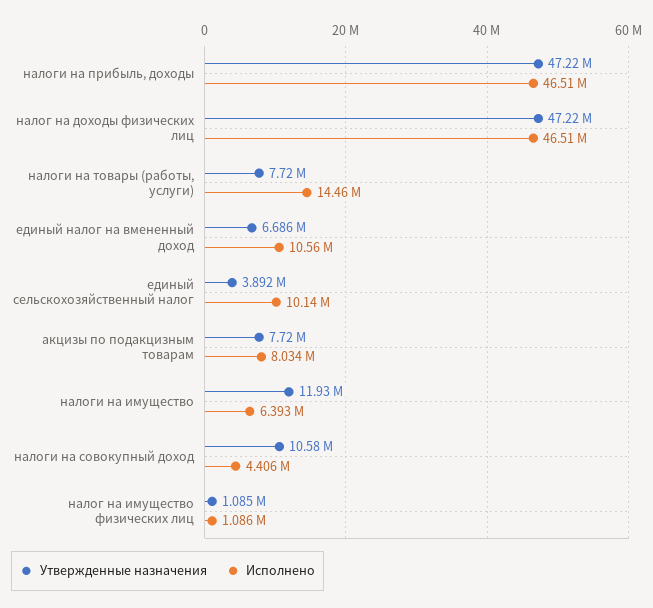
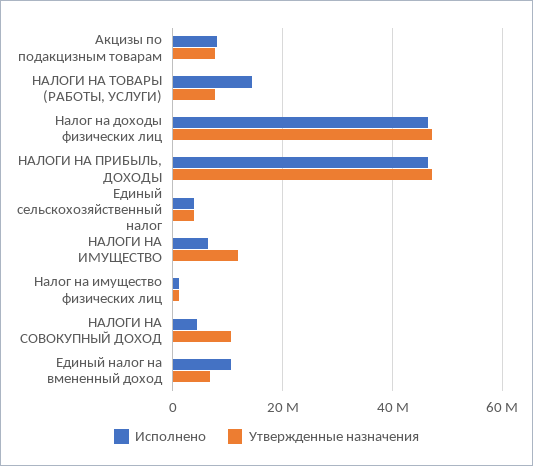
Исполнено, единый сельскохозяйственный налог: 10140000 -> 4000000

